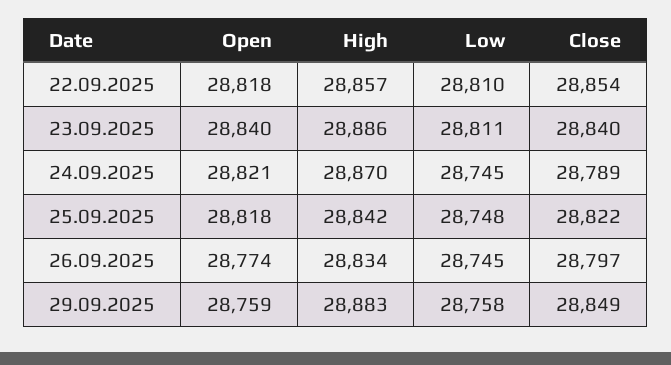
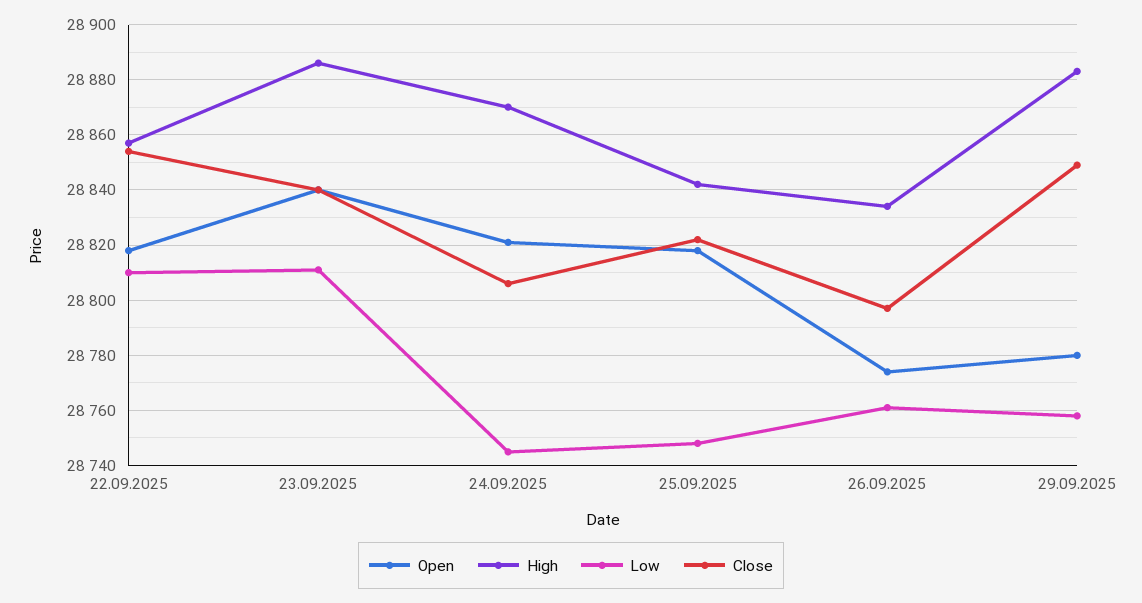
Close, 24.09.2025: 28789 -> 28805
Low, 26.09.2025: 28745 -> 28760
Open, 29.09.2025: 28759 -> 28780

